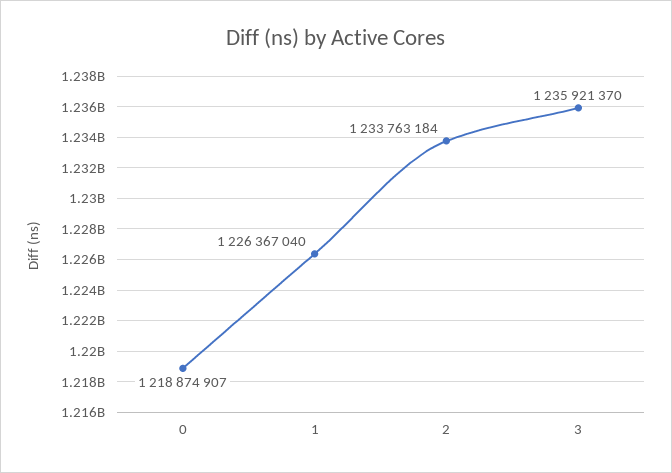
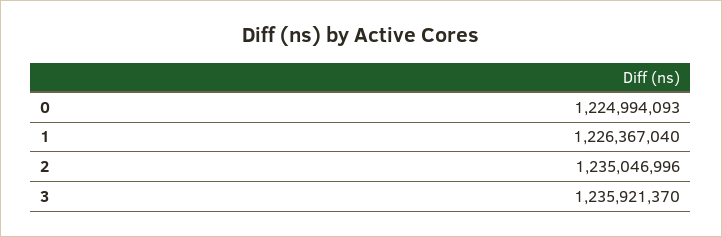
0: 1218874907 -> 1224994093
2: 1233763184 -> 1235046996

